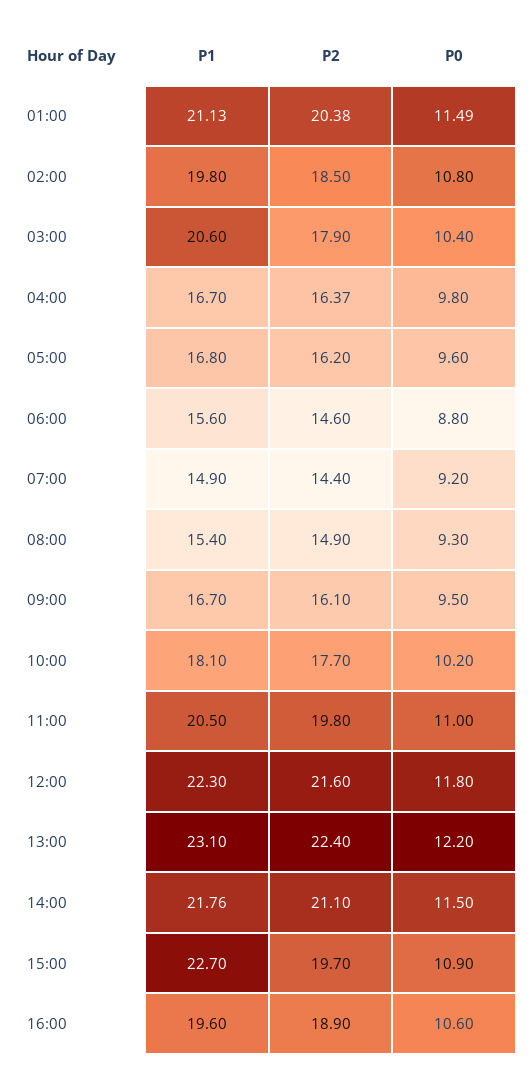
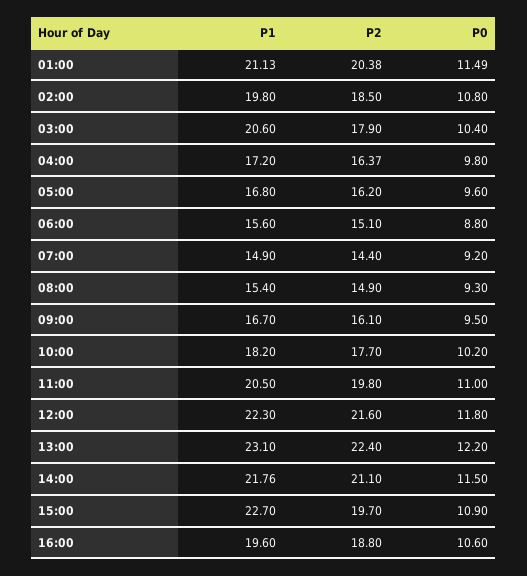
P1, 04:00: 16.7 -> 17.2
P2, 06:00: 14.6 -> 15.1
P1, 10:00: 18.1 -> 18.2
P2, 16:00: 18.9 -> 18.8

